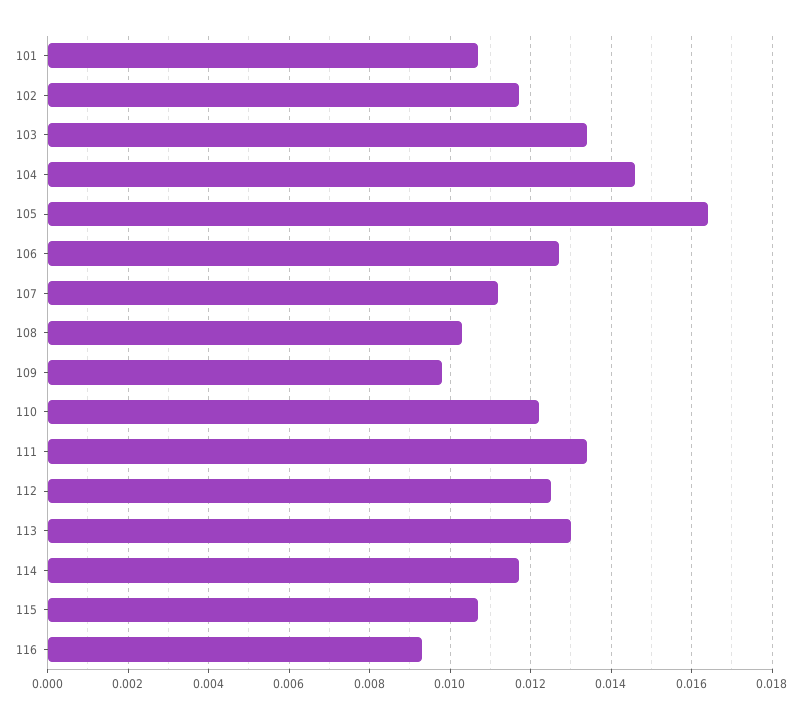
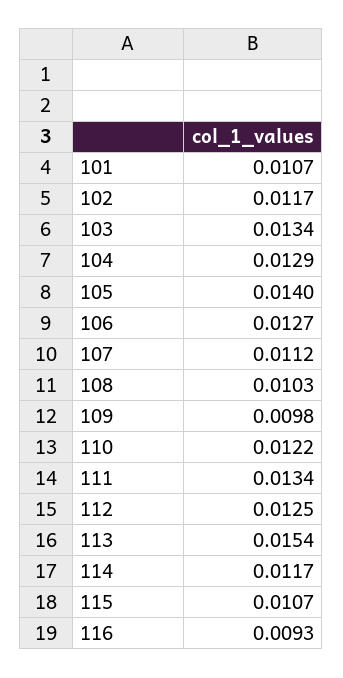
104: 0.0145 -> 0.0129
105: 0.0165 -> 0.014
113: 0.013 -> 0.0154

